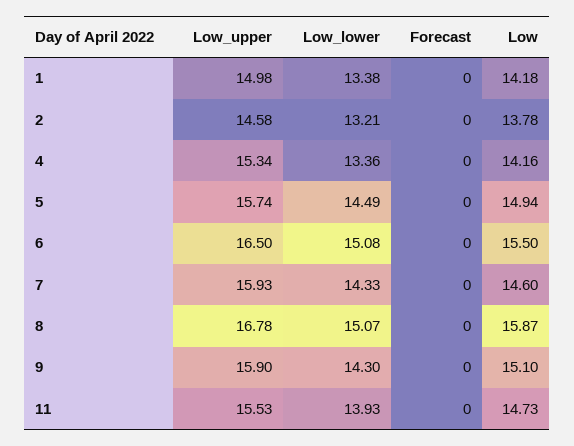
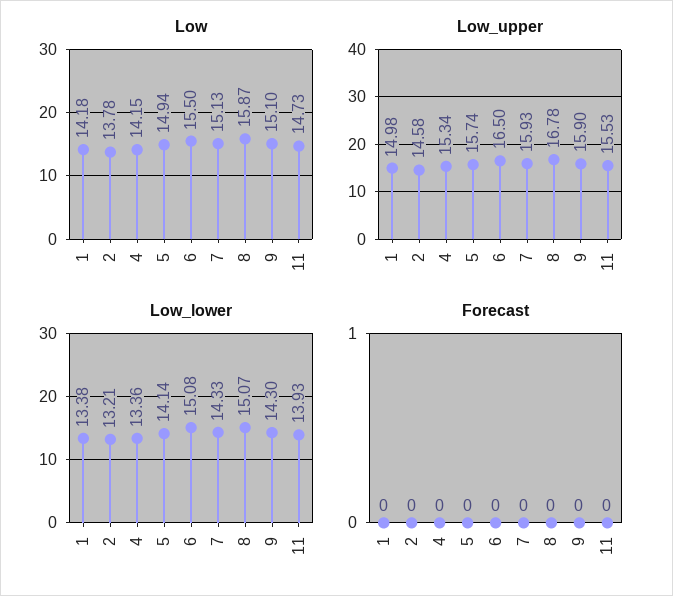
Low, 4: 14.16 -> 14.15
Low_lower, 5: 14.49 -> 14.14
Low, 7: 14.6 -> 15.13

